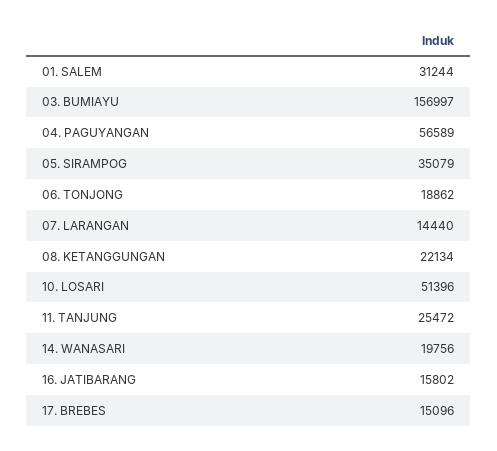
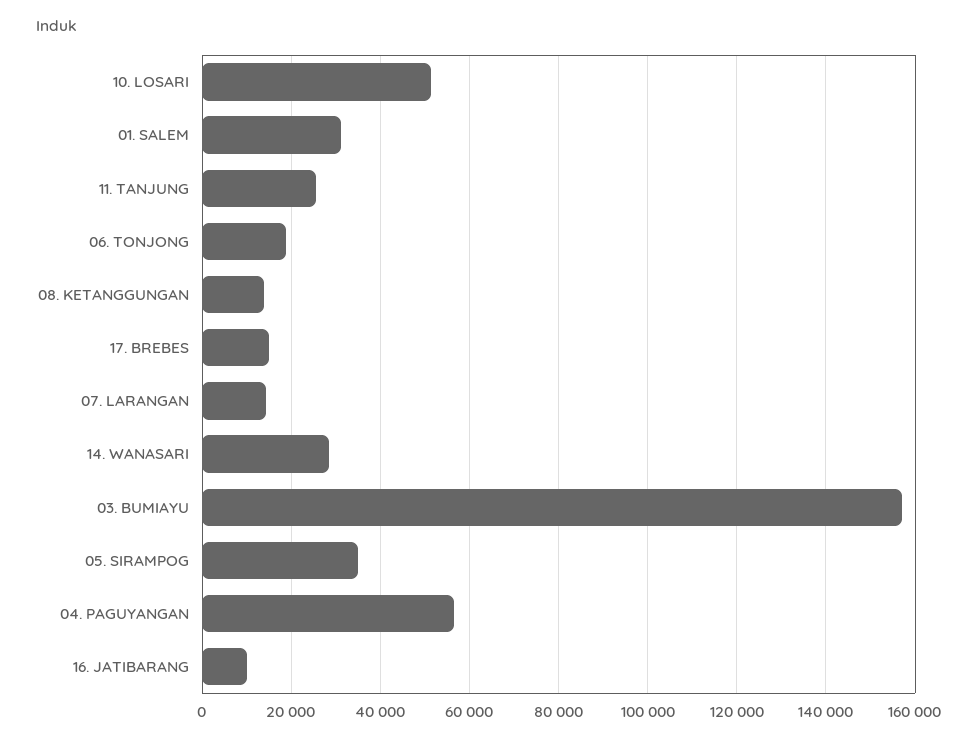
08. KETANGGUNGAN: 22134 -> 14000
14. WANASARI: 19756 -> 28000
16. JATIBARANG: 15802 -> 10000

